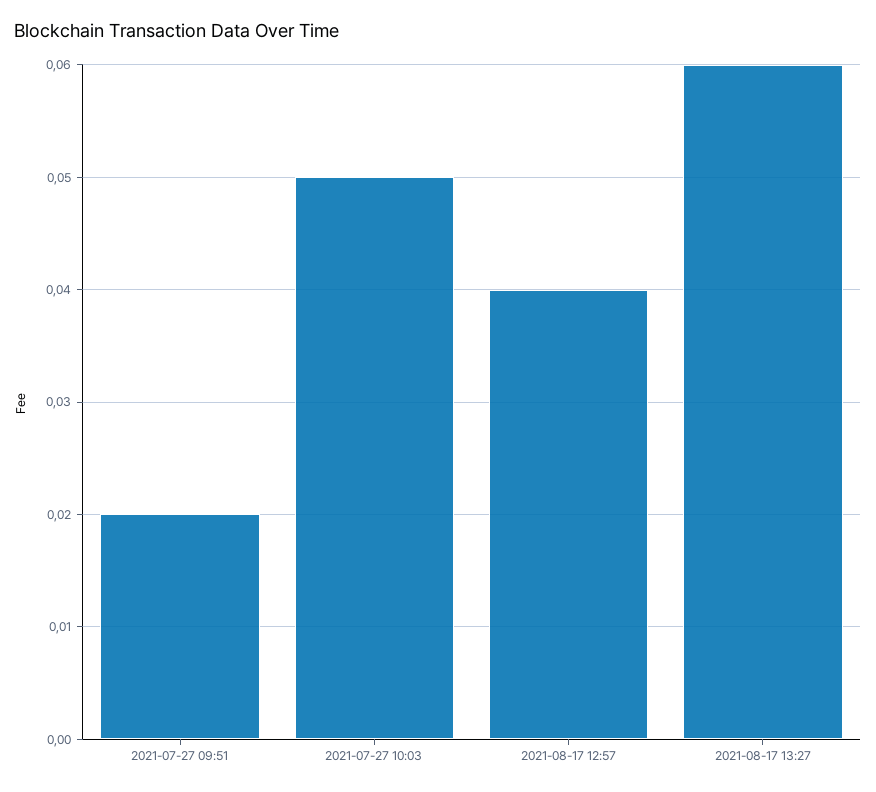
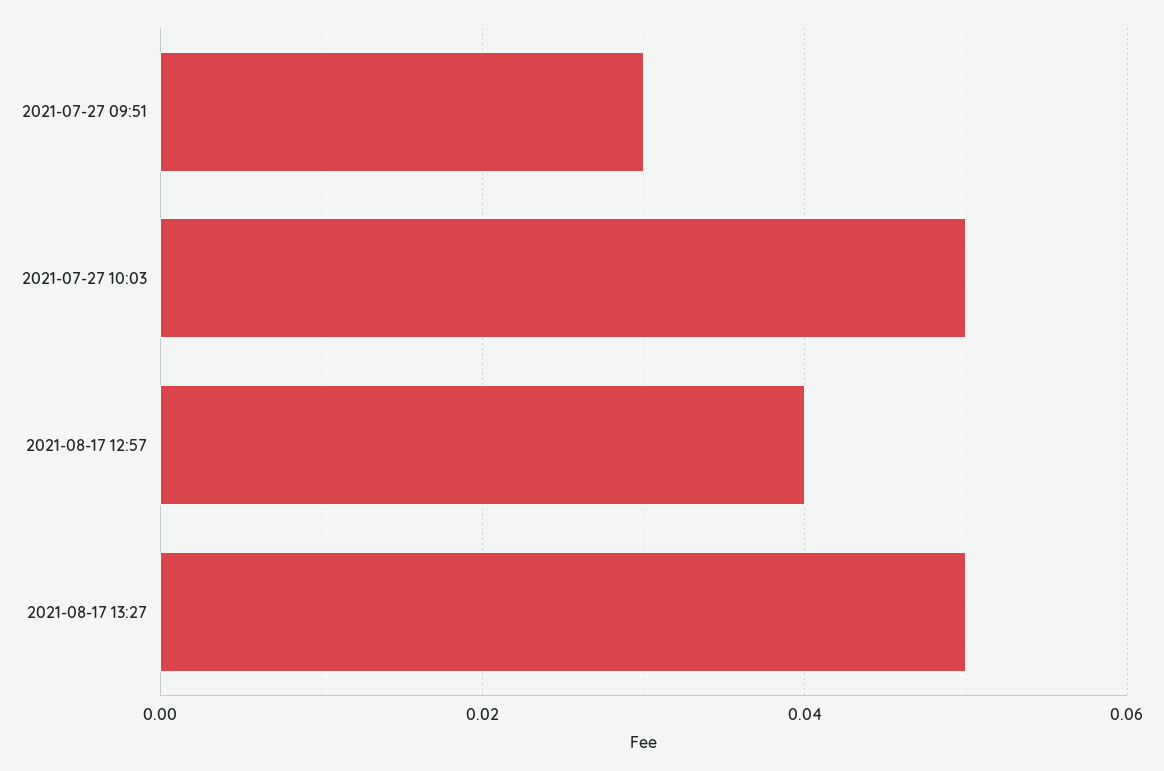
2021-07-27 09:51: 0.02 -> 0.03
2021-08-17 13:27: 0.06 -> 0.05

